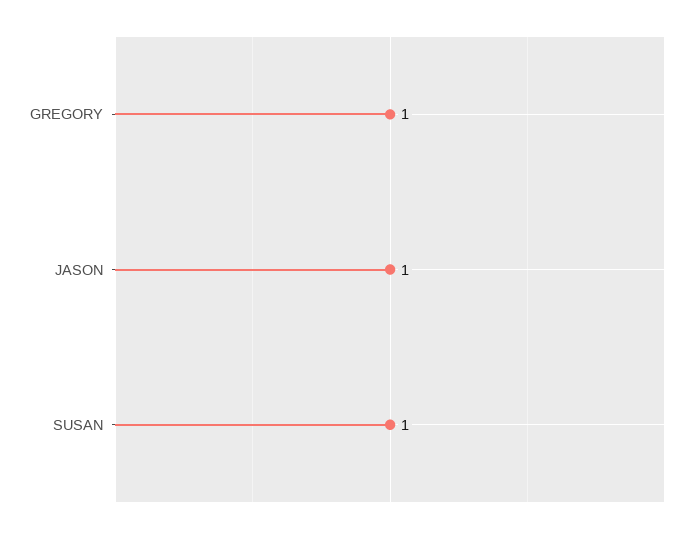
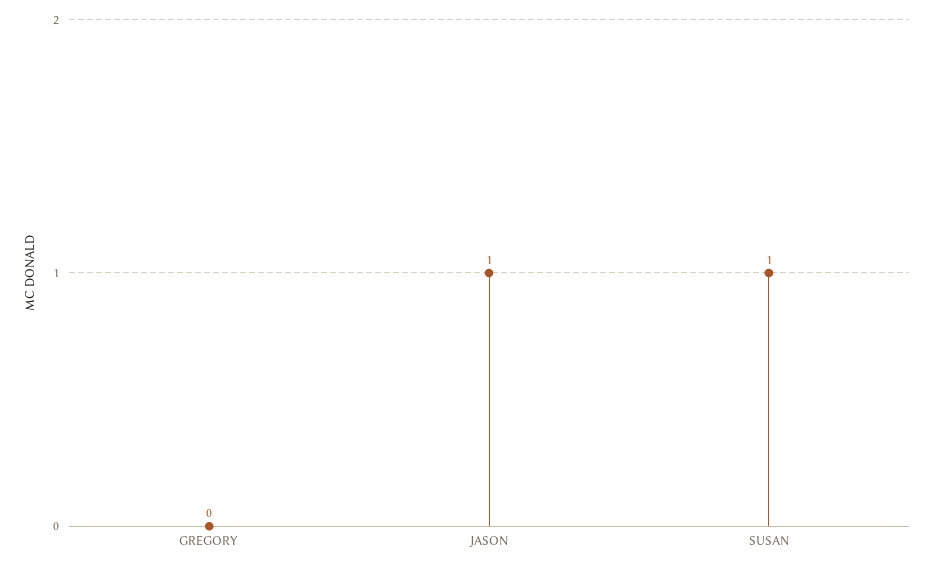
GREGORY: 1 -> 0

